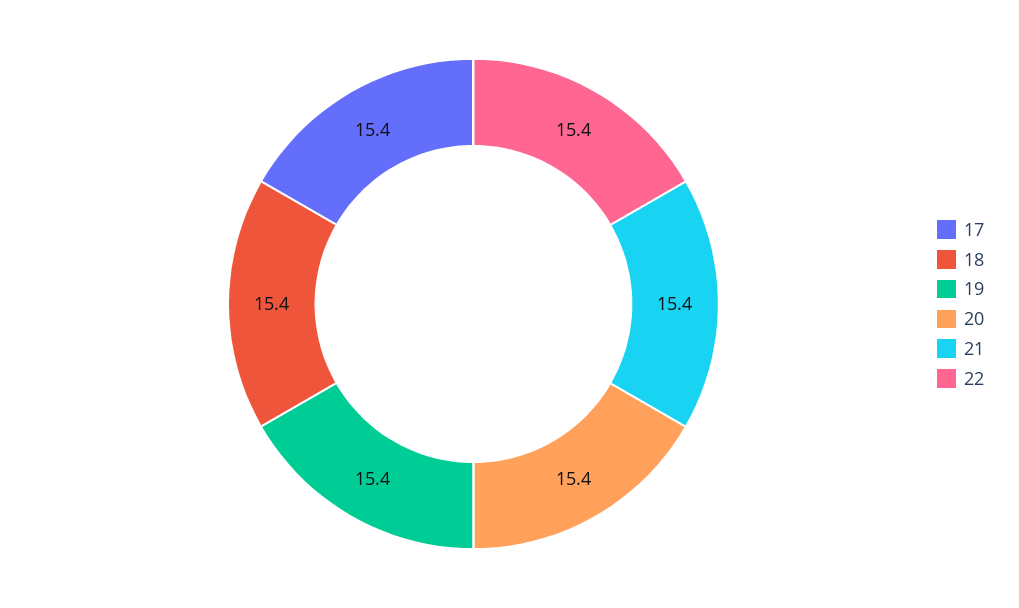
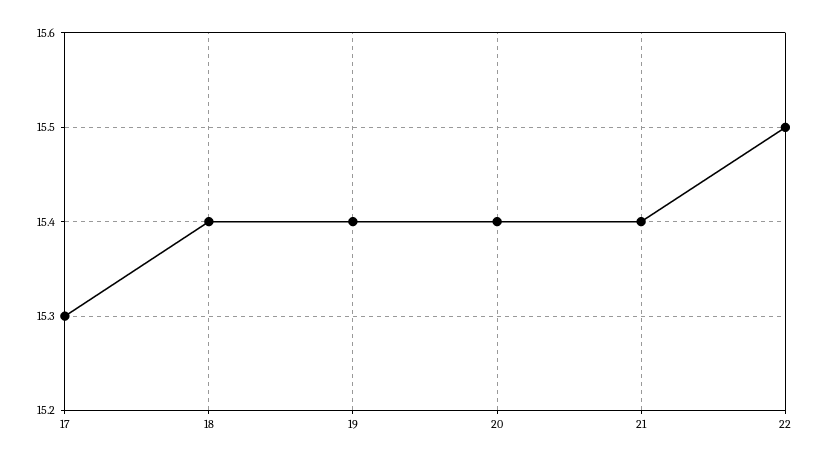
17: 15.4 -> 15.3
22: 15.4 -> 15.5

